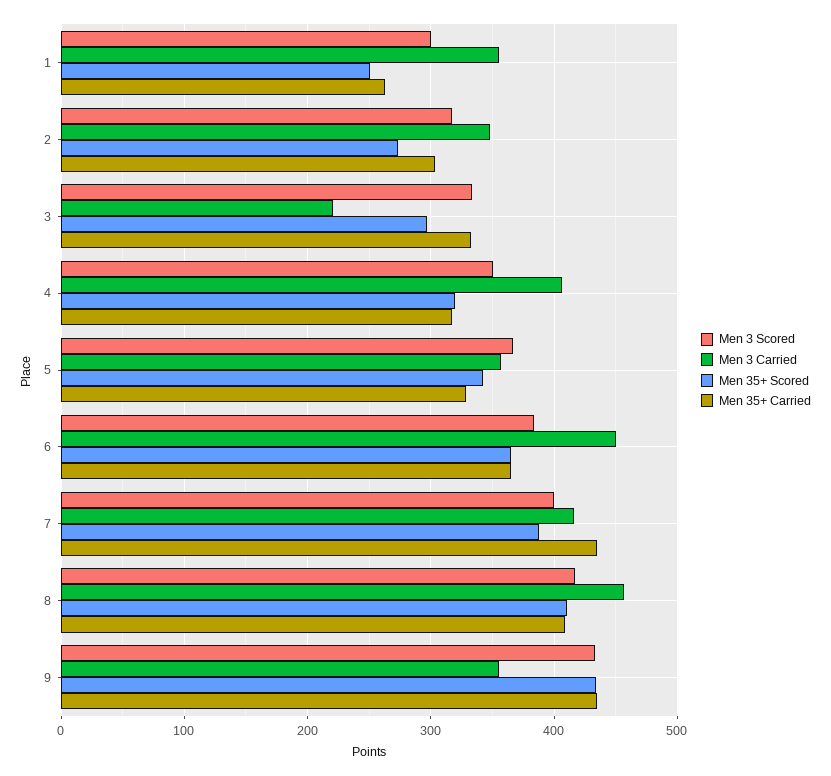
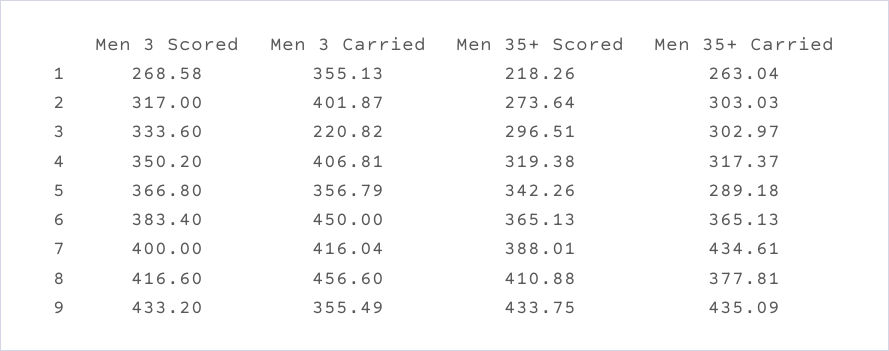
Men 3 Scored, 1: 300 -> 268.58
Men 35+ Scored, 1: 250 -> 218.26
Men 3 Carried, 2: 350 -> 401.87
Men 35+ Carried, 3: 330 -> 302.97
Men 35+ Carried, 5: 330 -> 289.18
Men 35+ Carried, 8: 410 -> 377.81

